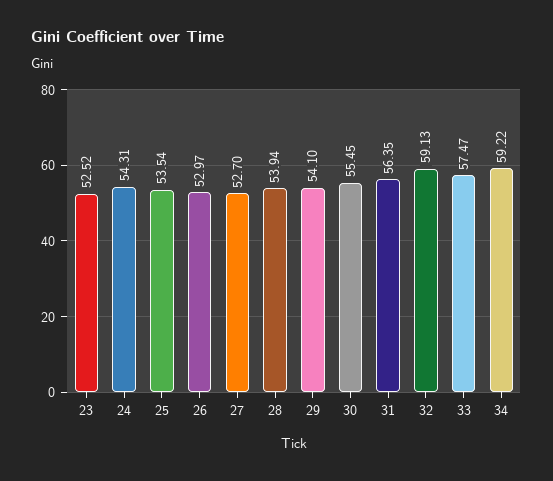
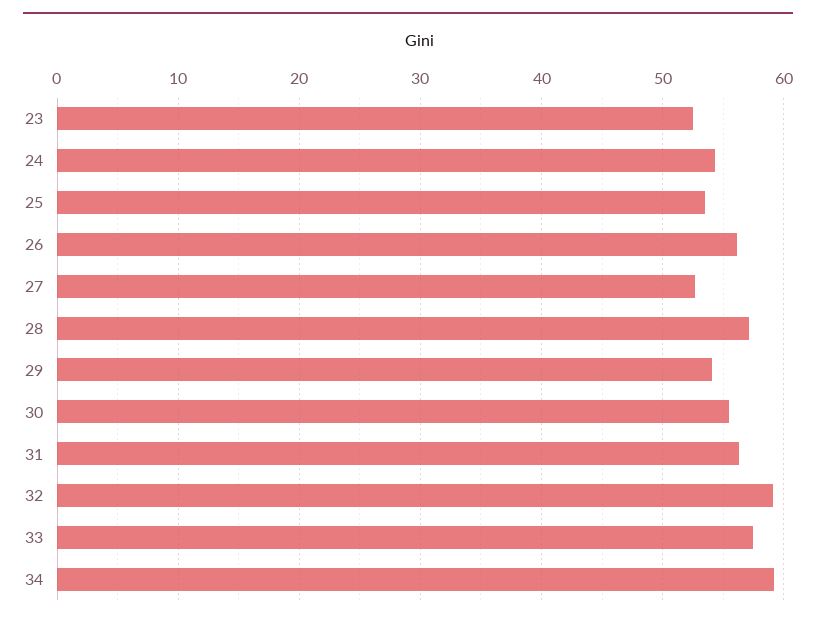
26: 52.97 -> 56
28: 53.94 -> 57

